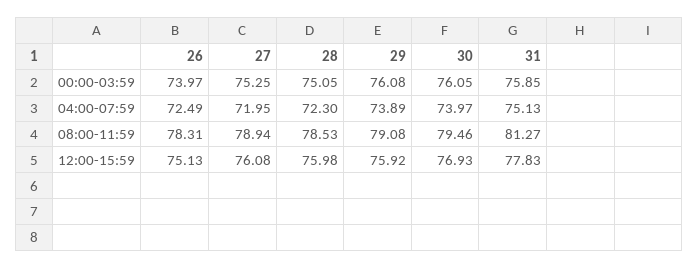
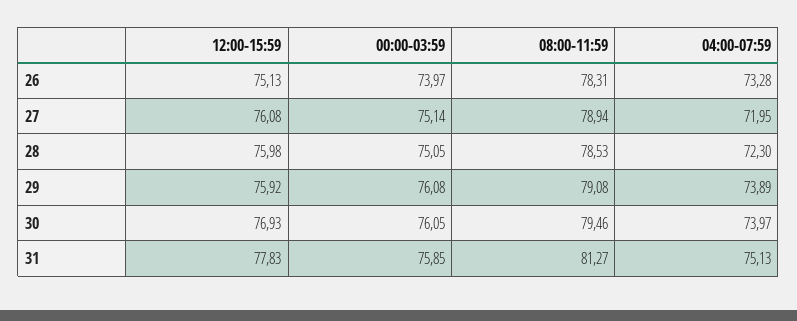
27, 00:00-03:59: 75.25 -> 75.14
26, 04:00-07:59: 72.49 -> 73.28

